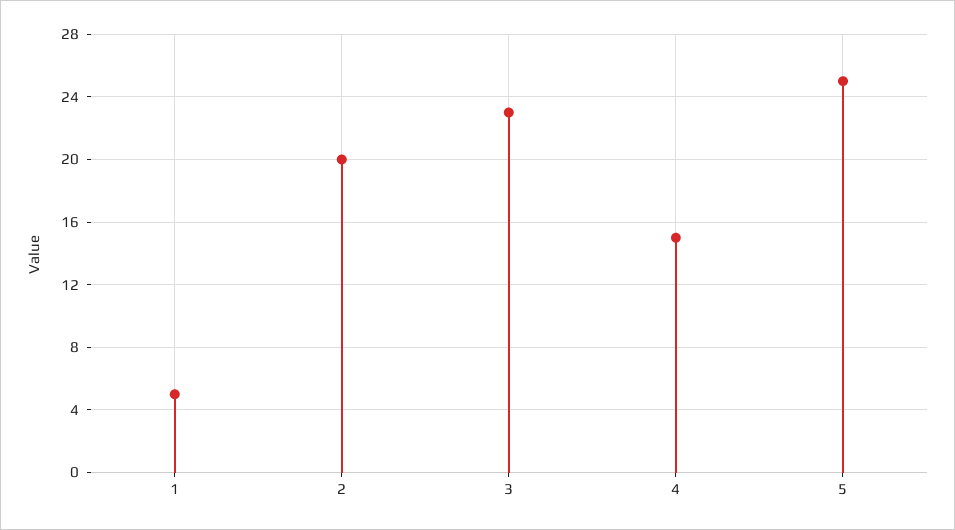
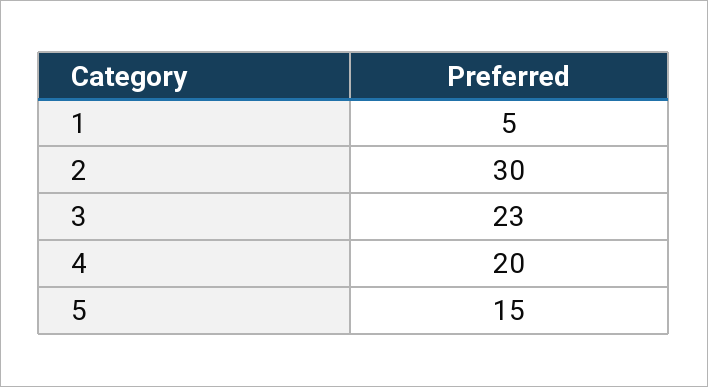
2: 20 -> 30
4: 15 -> 20
5: 25 -> 15

